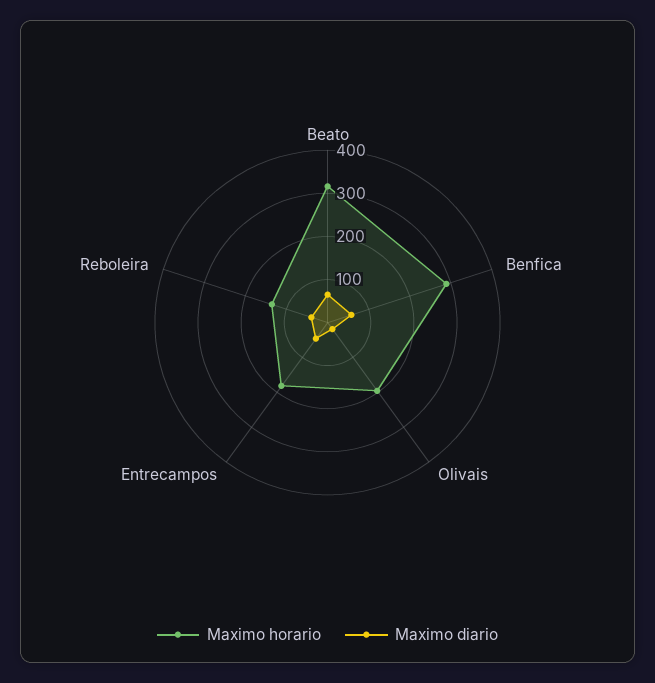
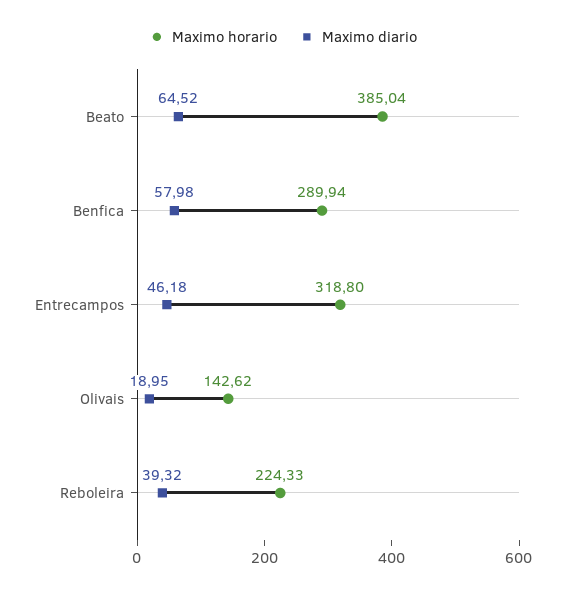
Maximo horario, Beato: 320 -> 385.04
Maximo horario, Olivais: 200 -> 142.62
Maximo horario, Entrecampos: 180 -> 318.8
Maximo horario, Reboleira: 140 -> 224.33

